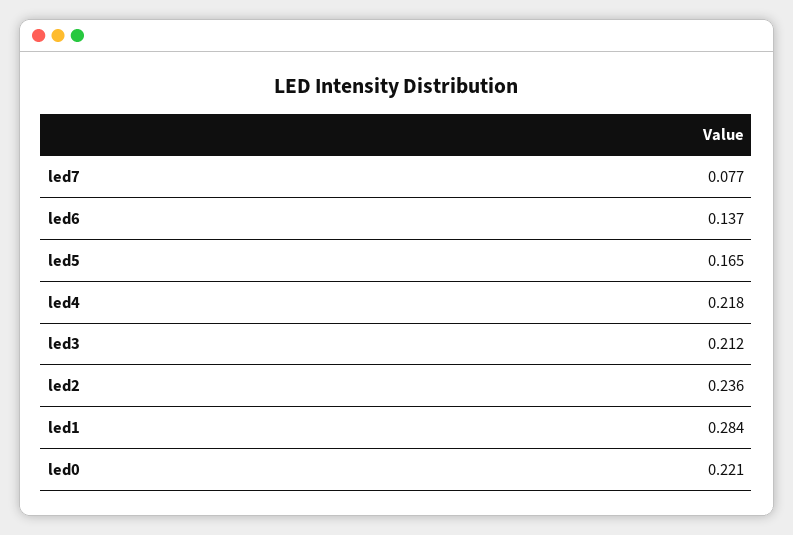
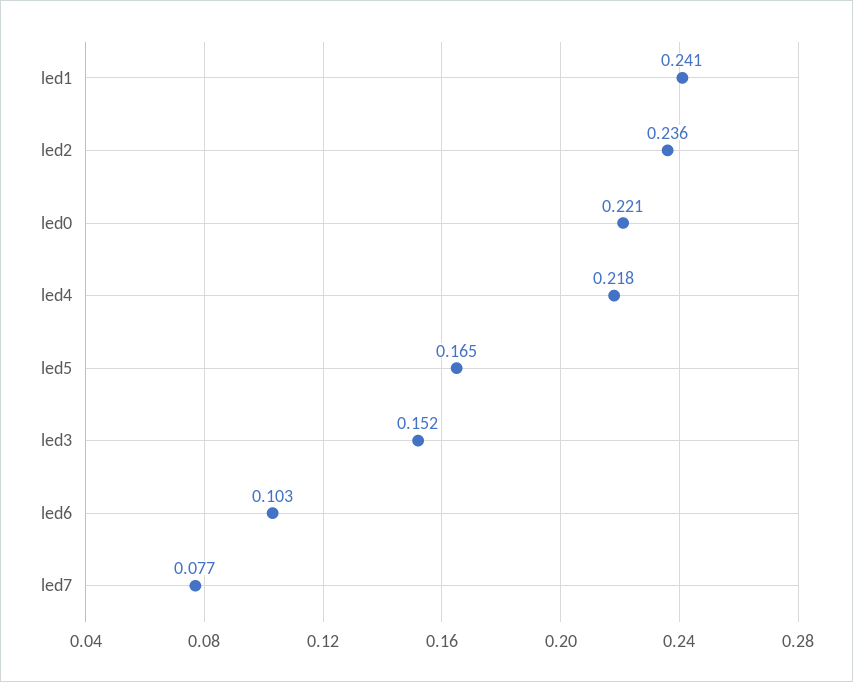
led6: 0.137 -> 0.103
led3: 0.212 -> 0.152
led1: 0.284 -> 0.241

